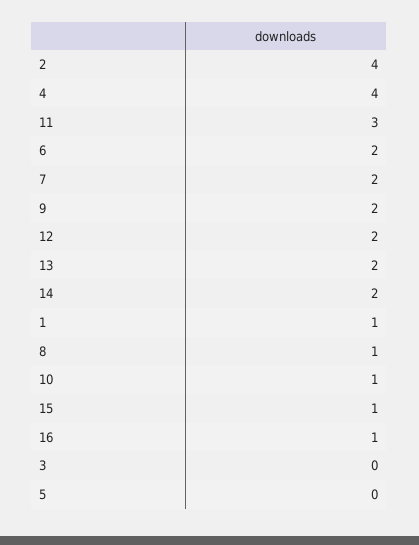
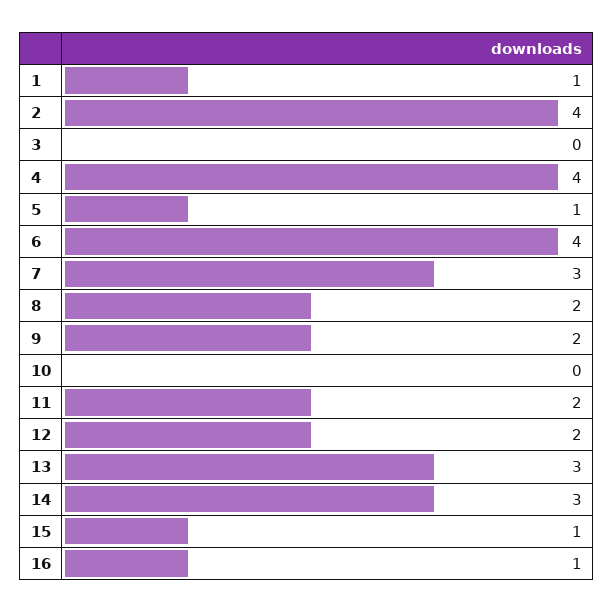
11: 3 -> 2
6: 2 -> 4
7: 2 -> 3
13: 2 -> 3
14: 2 -> 3
8: 1 -> 2
10: 1 -> 0
5: 0 -> 1

